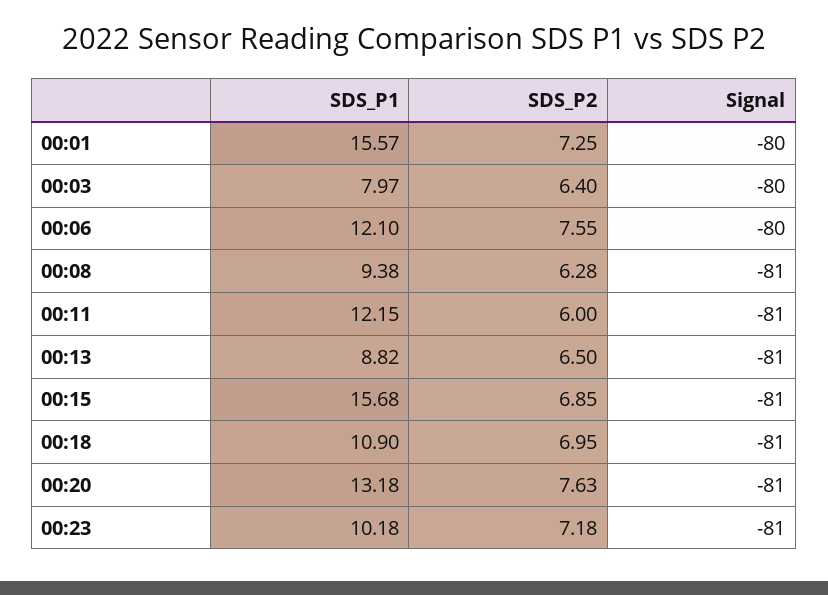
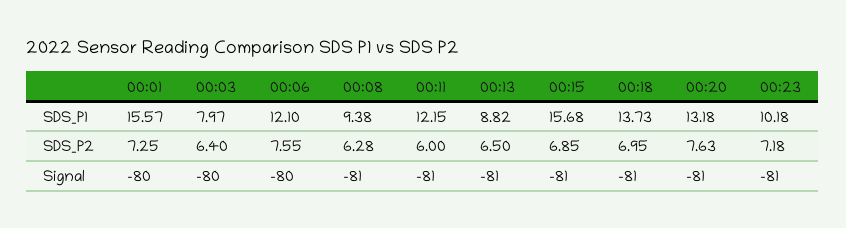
SDS_P1, 00:18: 10.9 -> 13.73

